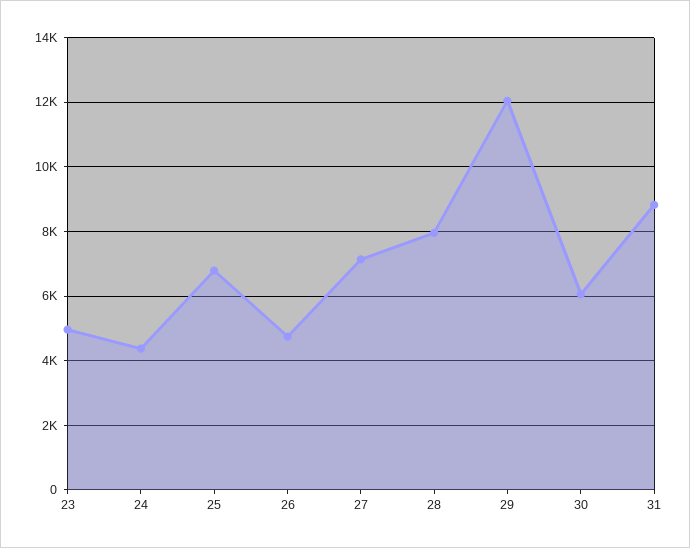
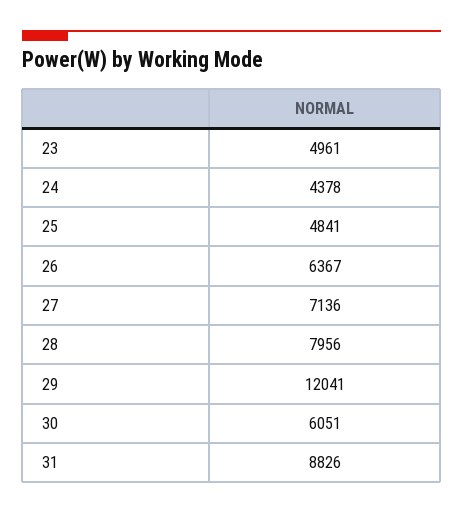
25: 6800 -> 4841
26: 4800 -> 6367

